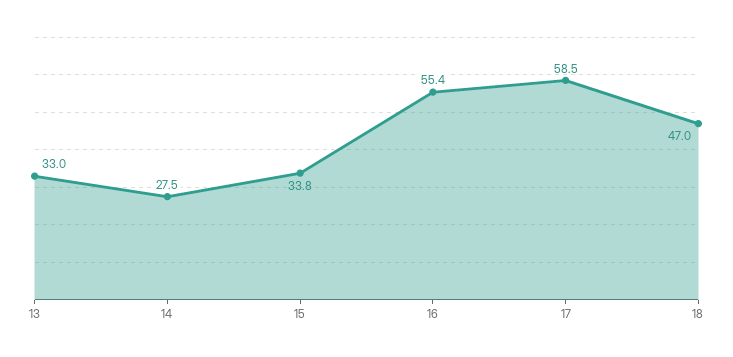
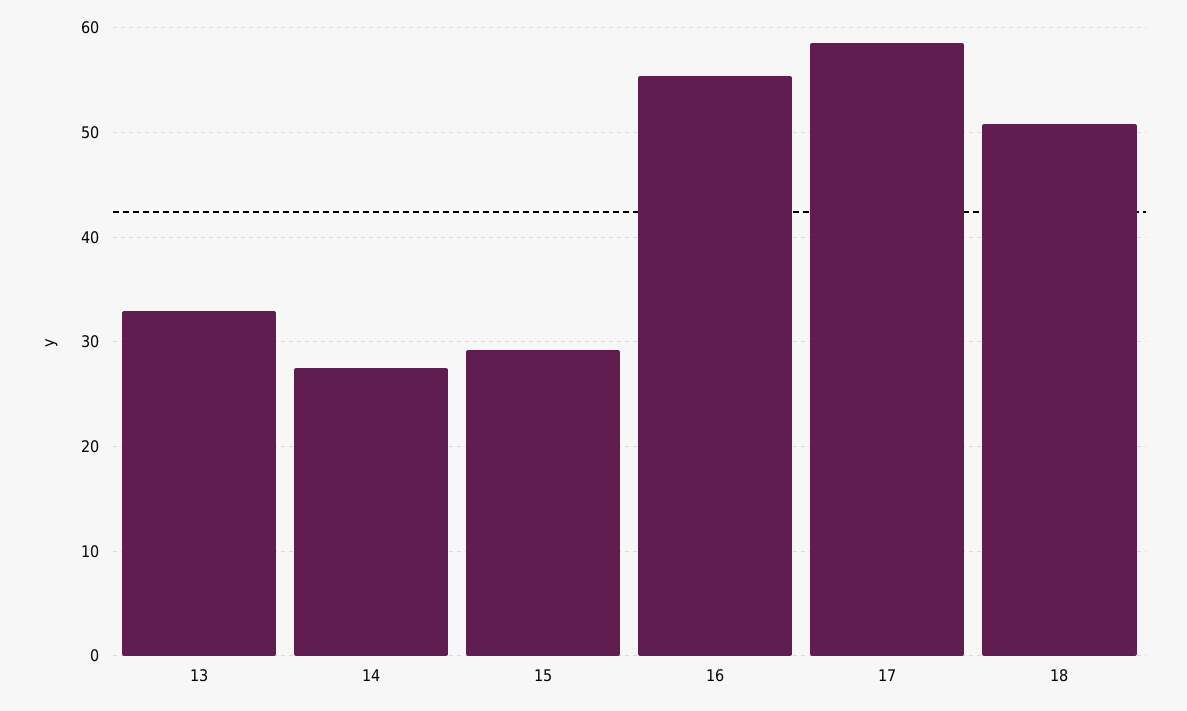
15: 33.8 -> 29
18: 47 -> 51

